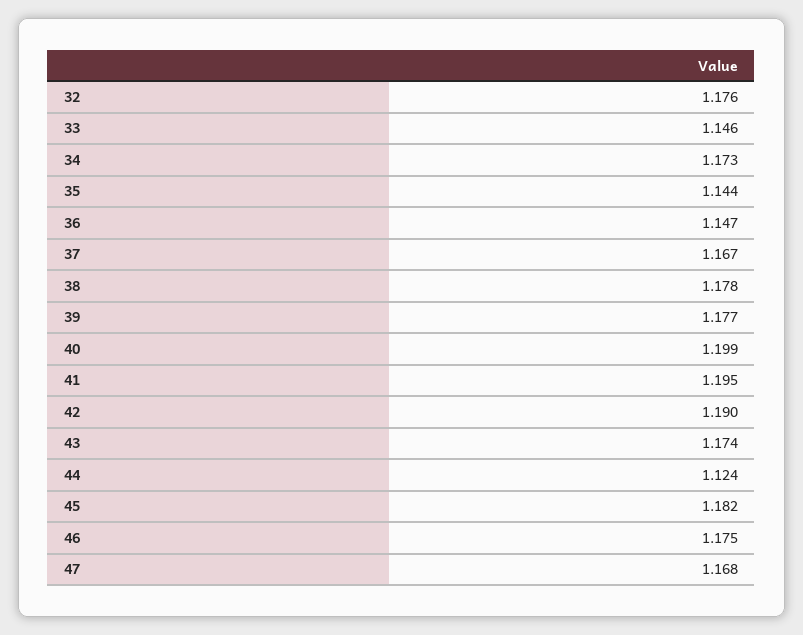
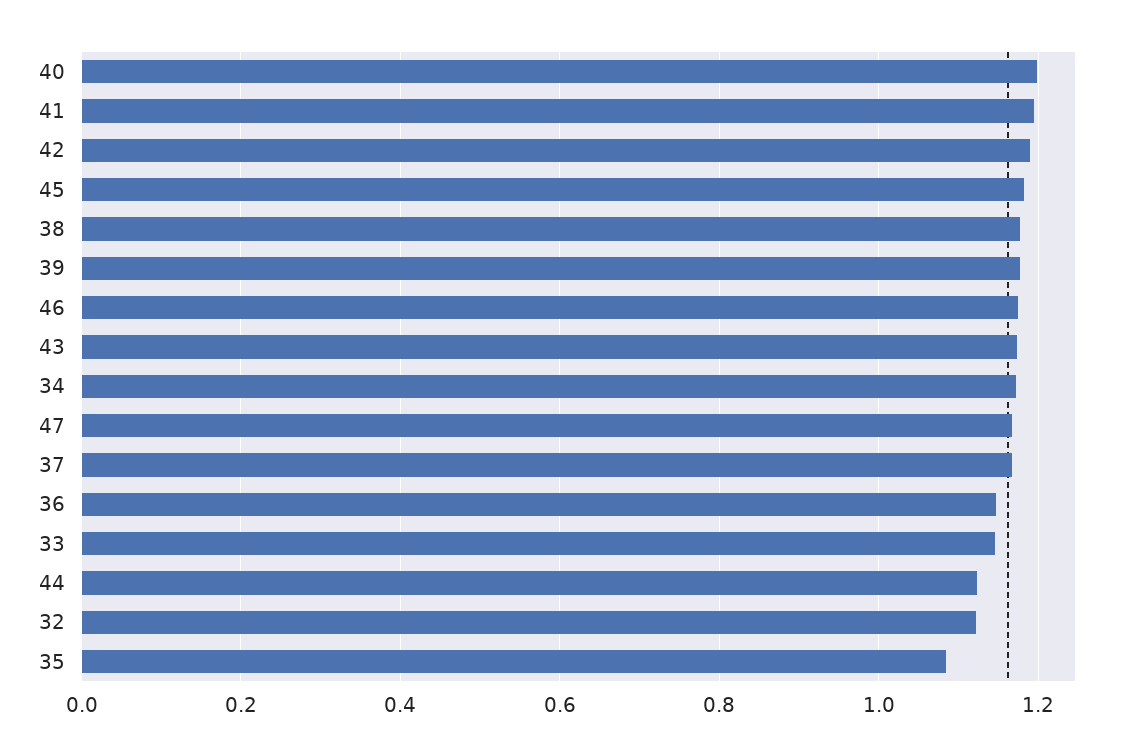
32: 1.176 -> 1.12
35: 1.144 -> 1.08

